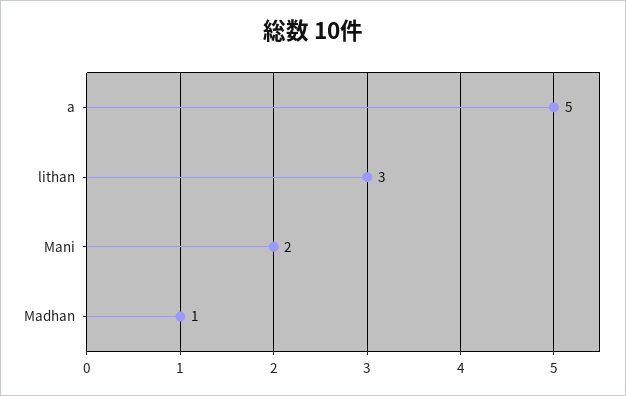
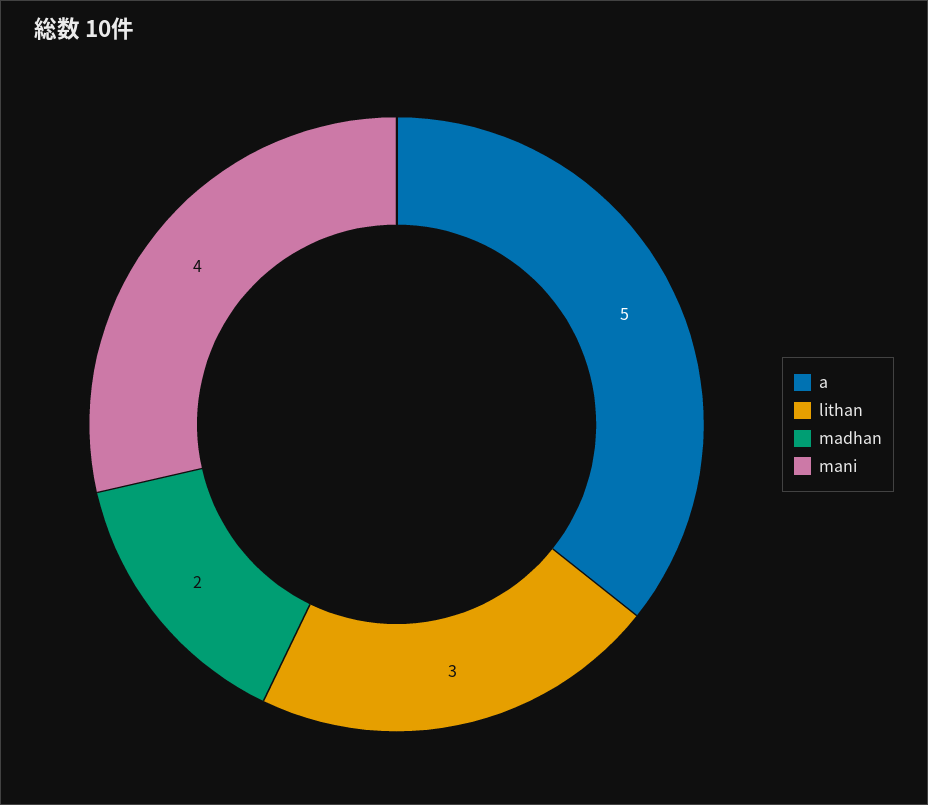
Mani: 2 -> 4
Madhan: 1 -> 2

